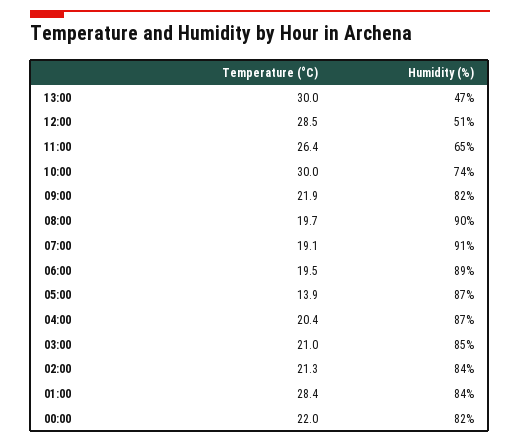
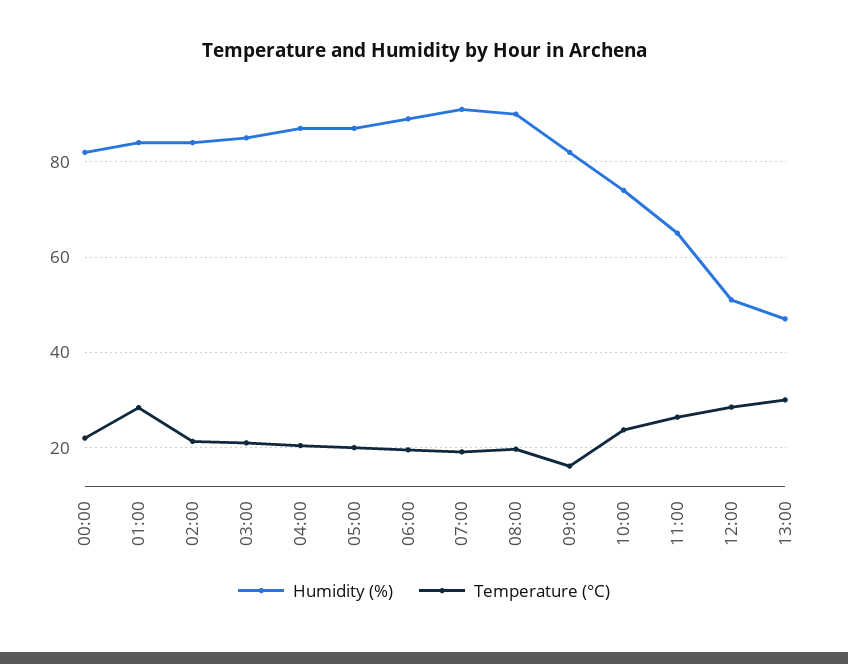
Temperature (°C), 10:00: 30 -> 24
Temperature (°C), 09:00: 21.9 -> 16
Temperature (°C), 05:00: 13.9 -> 20

